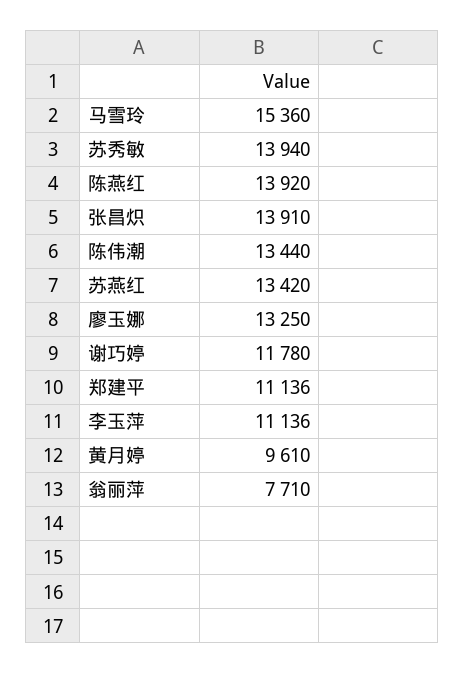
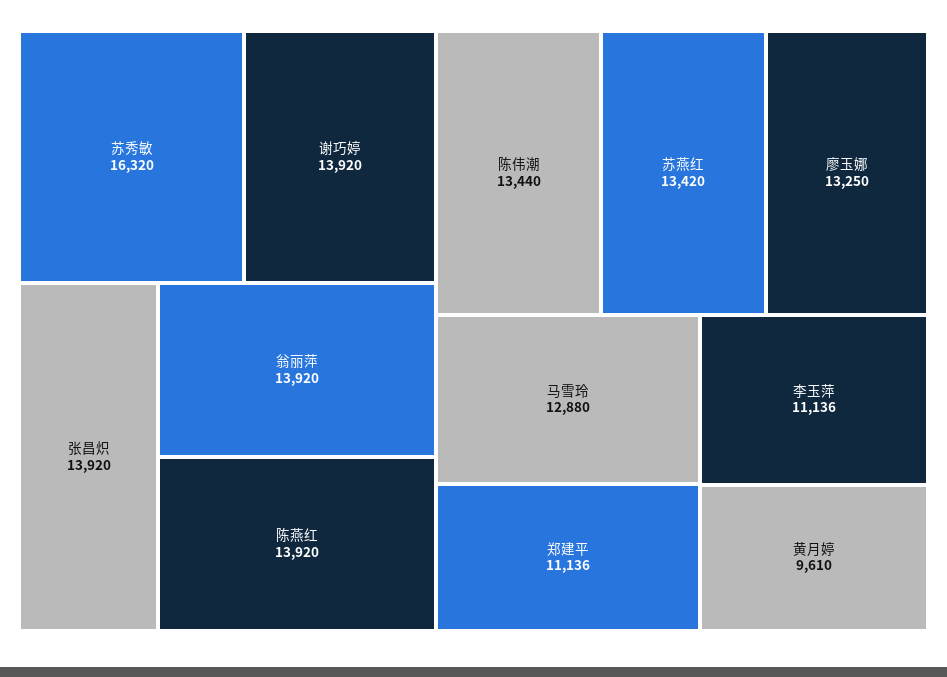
马雪玲: 15360 -> 12880
苏秀敏: 13940 -> 16320
张昌炽: 13910 -> 13920
谢巧婷: 11780 -> 13920
翁丽萍: 7710 -> 13920

